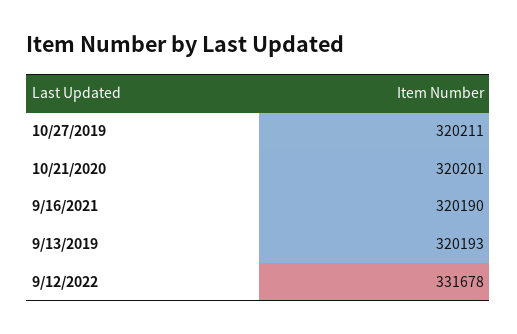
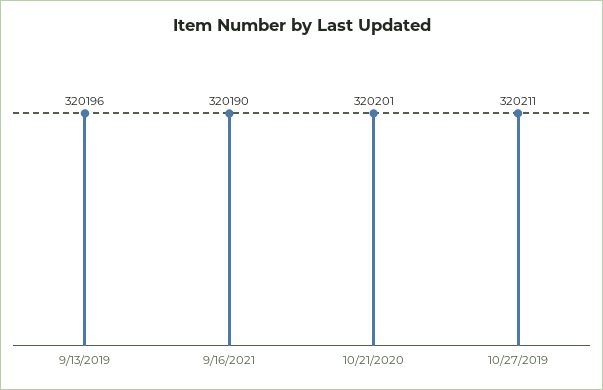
9/13/2019: 320193 -> 320196
9/12/2022: 331678 -> none

